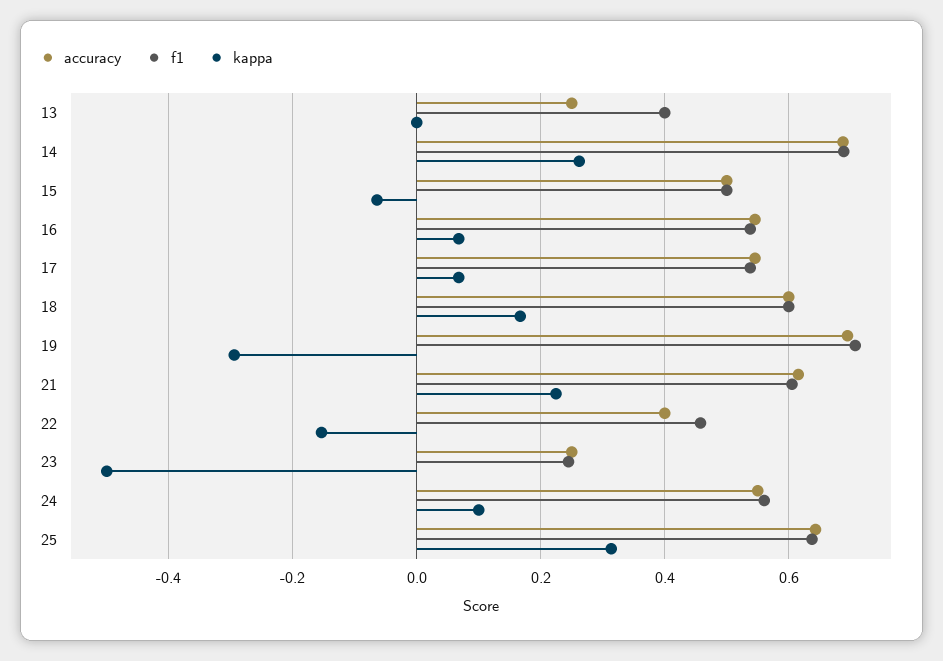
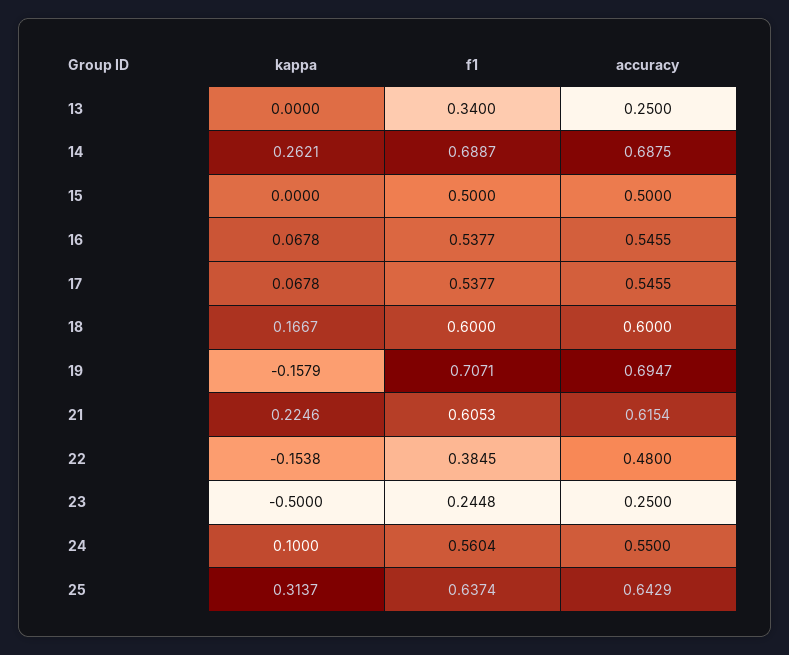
f1, 13: 0.4 -> 0.34
kappa, 15: -0.06 -> 0
kappa, 19: -0.3 -> -0.1579
accuracy, 22: 0.4 -> 0.48
f1, 22: 0.46 -> 0.3845

